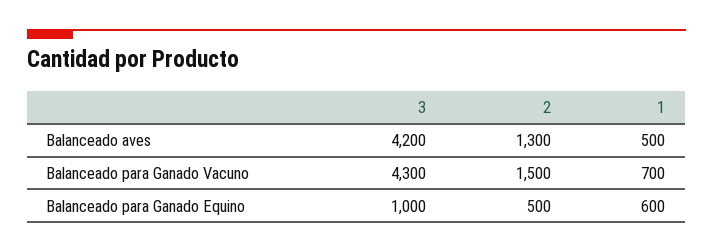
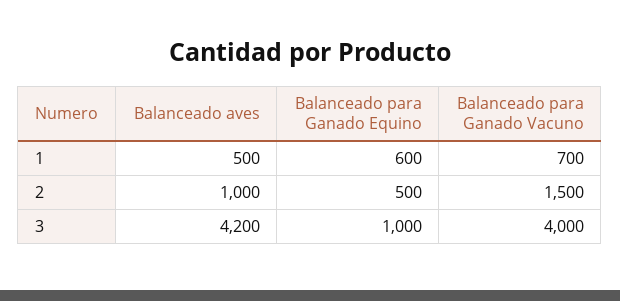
2, Balanceado aves: 1300 -> 1000
3, Balanceado para Ganado Vacuno: 4300 -> 4000

